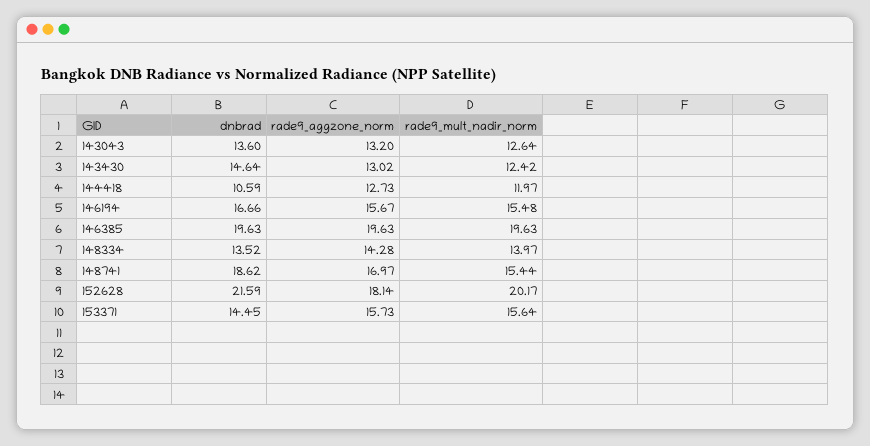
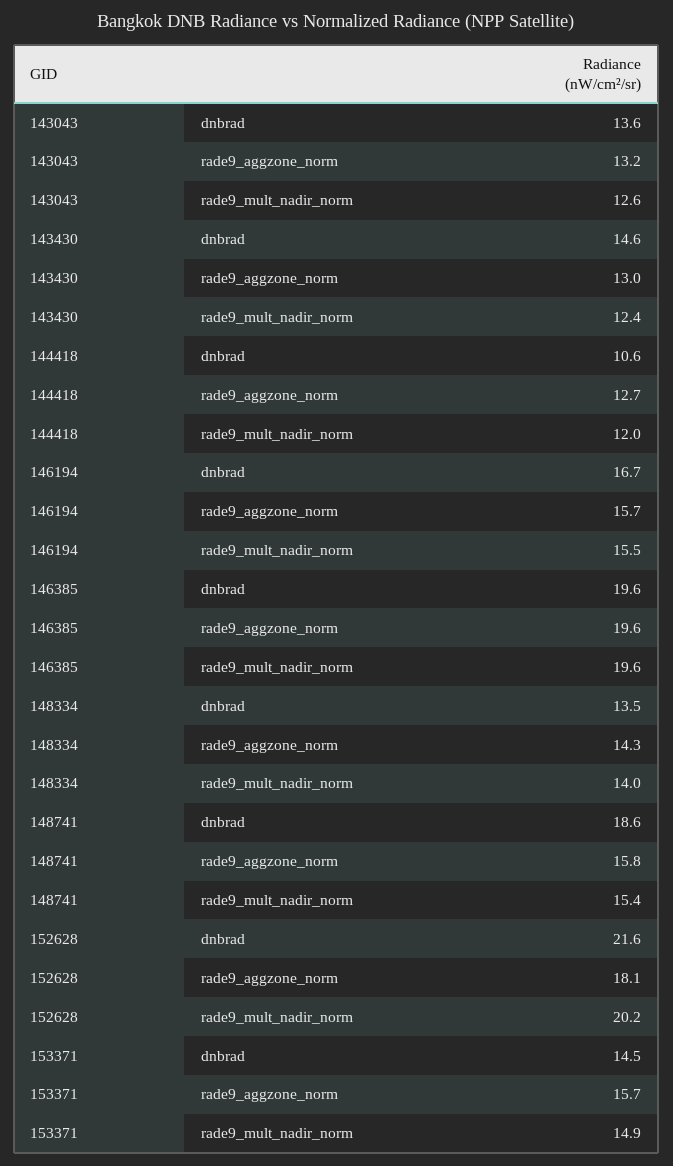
rade9_aggzone_norm, 148741: 16.97 -> 15.8
rade9_mult_nadir_norm, 153371: 15.64 -> 14.9

